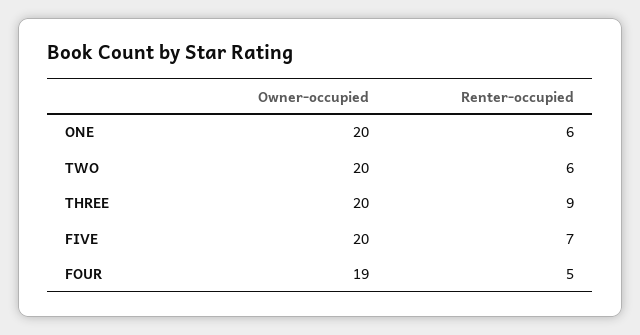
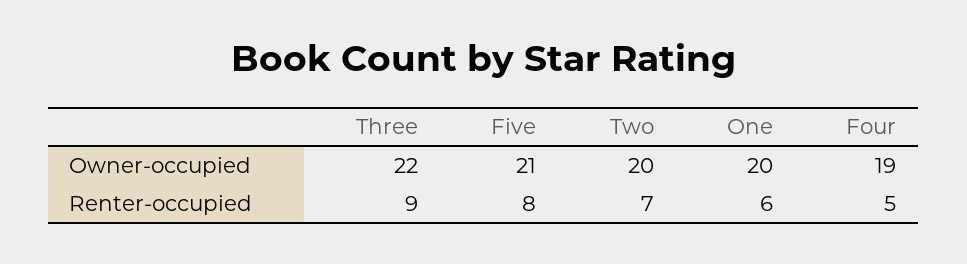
Renter-occupied, TWO: 6 -> 7
Owner-occupied, THREE: 20 -> 22
Owner-occupied, FIVE: 20 -> 21
Renter-occupied, FIVE: 7 -> 8

